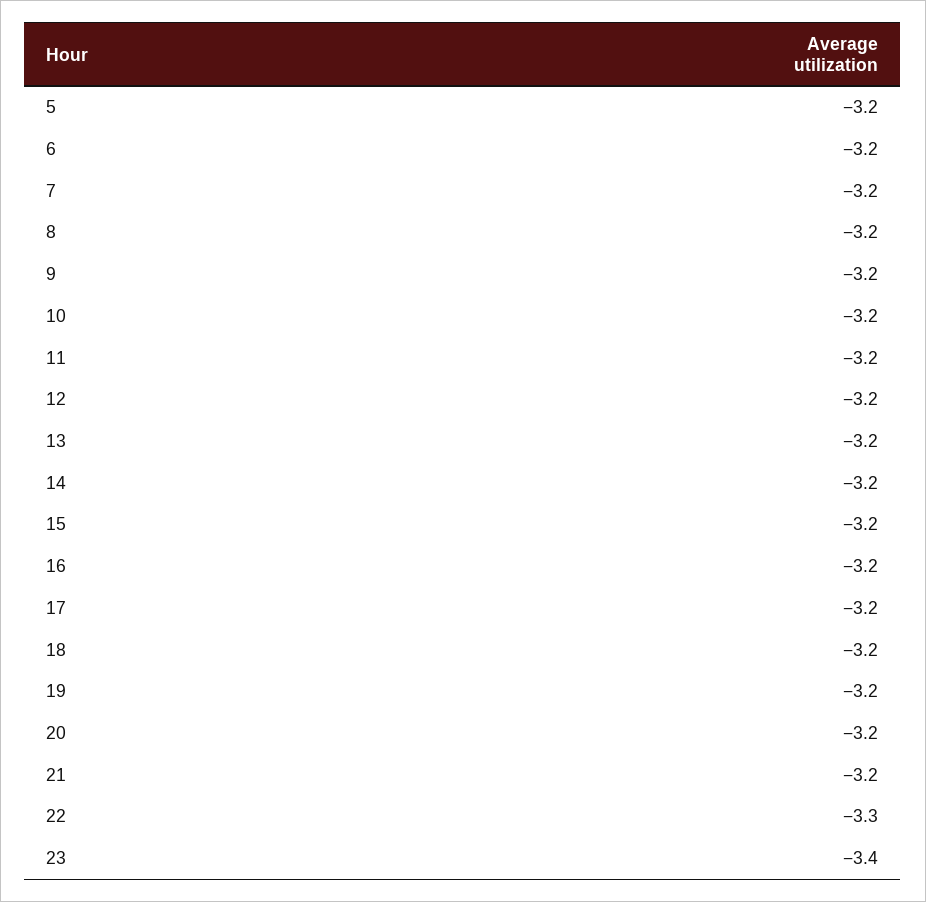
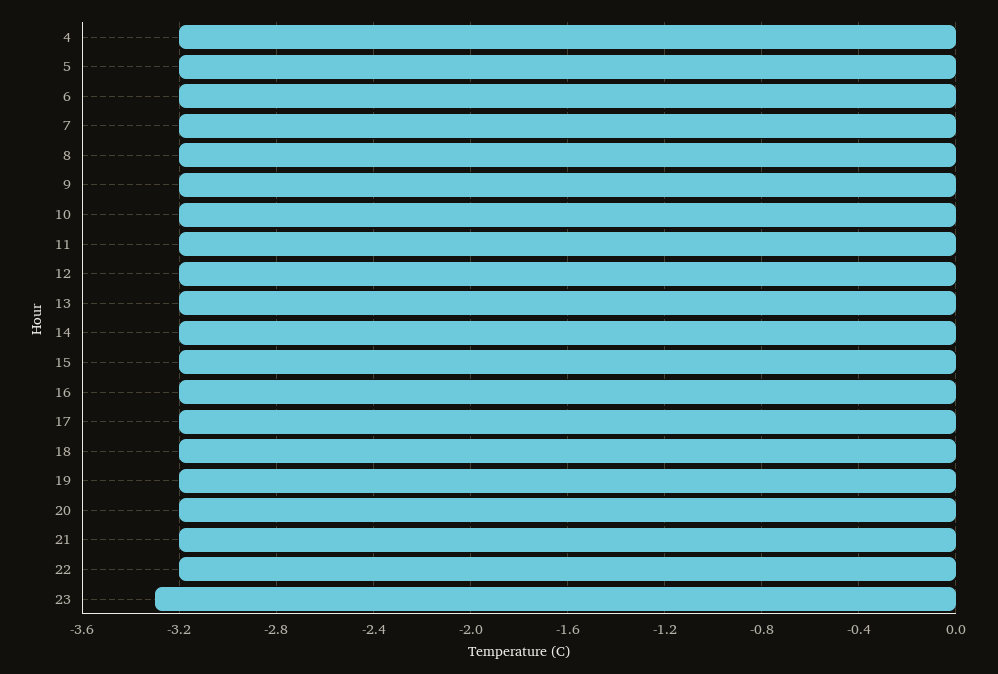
22: -3.3 -> -3.2
23: -3.4 -> -3.3
4: none -> -3.2

